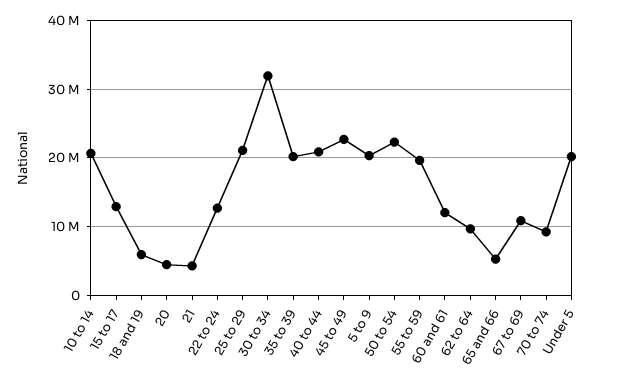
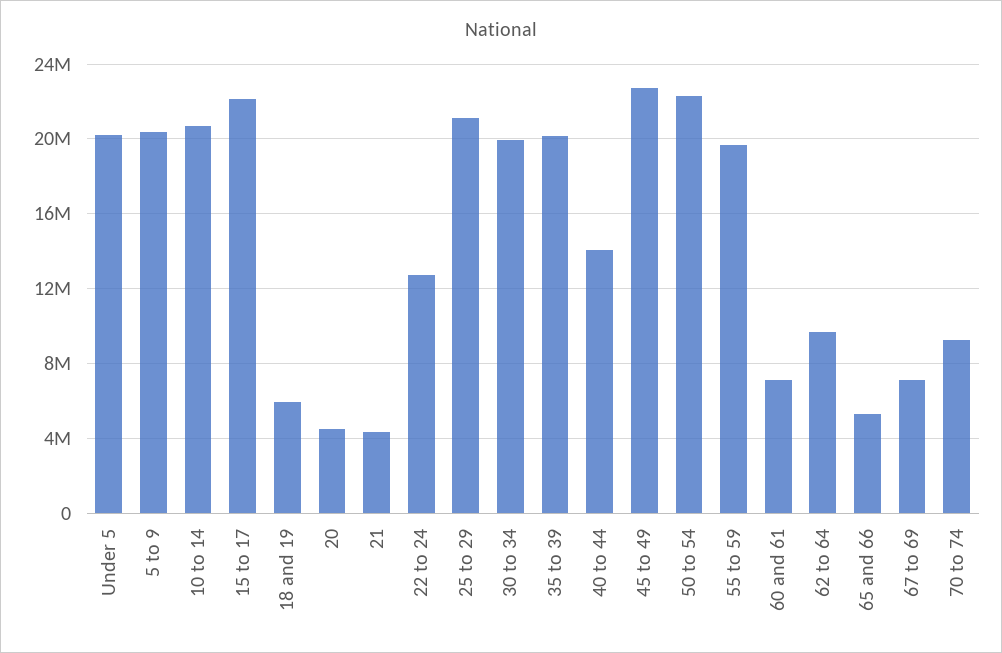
15 to 17: 13000000 -> 22000000
30 to 34: 32000000 -> 20000000
40 to 44: 21000000 -> 14000000
60 and 61: 12000000 -> 7000000
67 to 69: 11000000 -> 7000000

